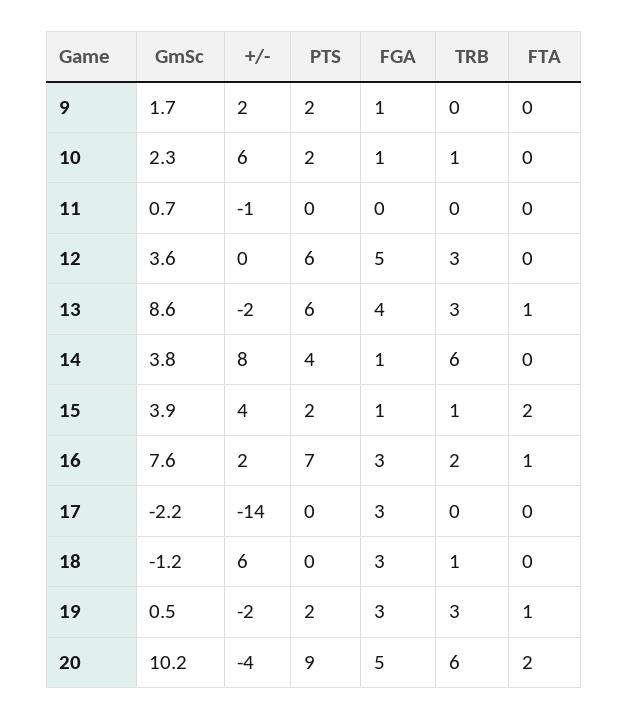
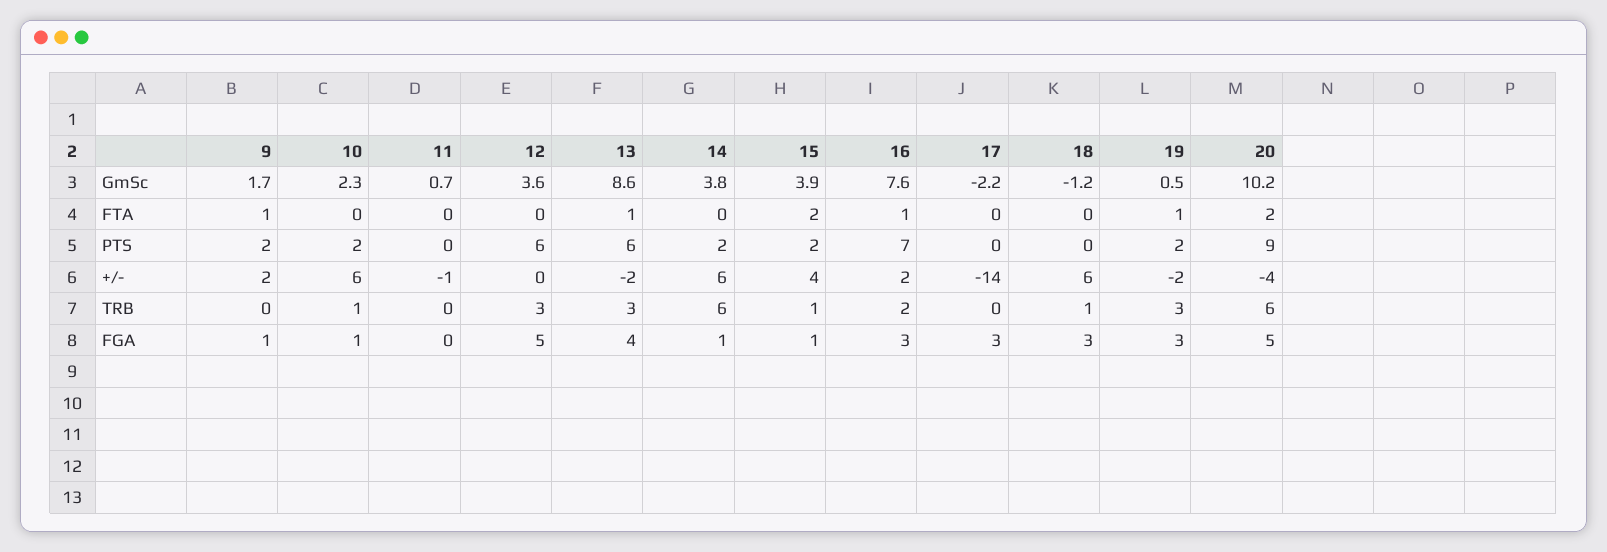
FTA, 9: 0 -> 1
+/-, 14: 8 -> 6
PTS, 14: 4 -> 2

